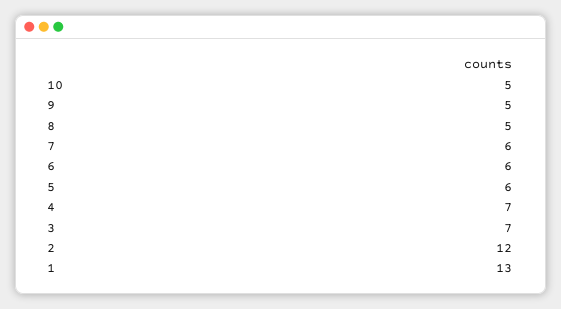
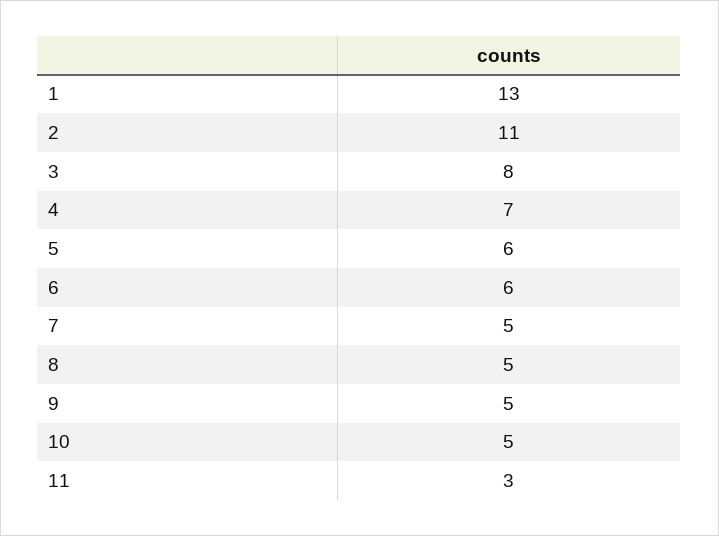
7: 6 -> 5
3: 7 -> 8
2: 12 -> 11
11: none -> 3

